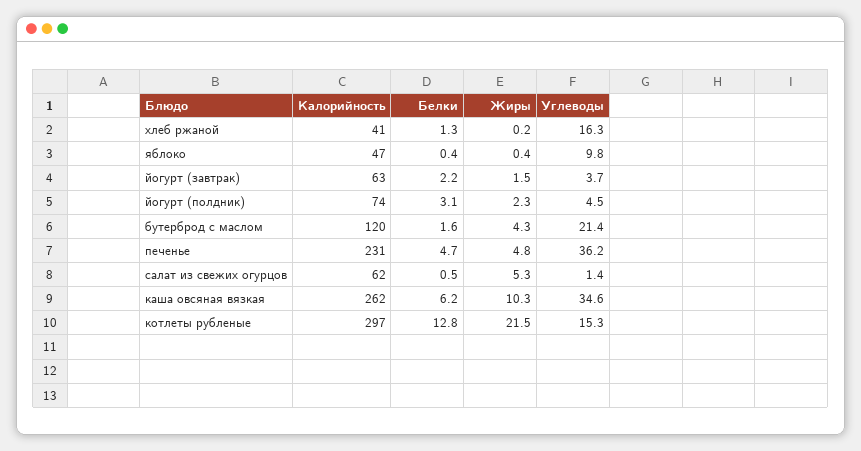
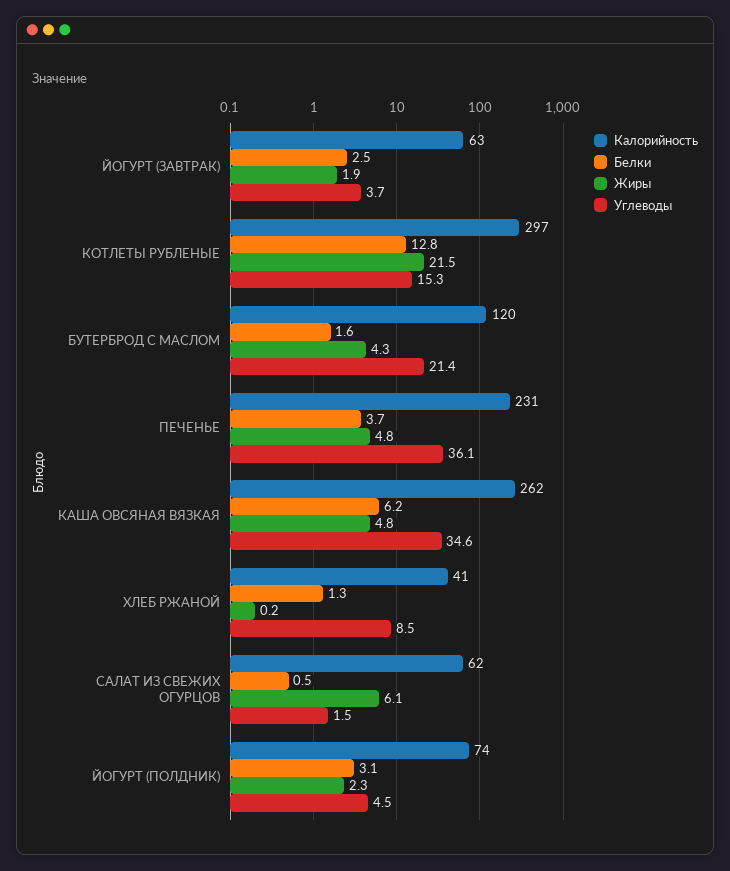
Углеводы, хлеб ржаной: 16.3 -> 8.5
Калорийность, яблоко: 47 -> none
Белки, яблоко: 0.4 -> none
Жиры, яблоко: 0.4 -> none
Углеводы, яблоко: 9.8 -> none
Белки, йогурт (завтрак): 2.2 -> 2.5
Жиры, йогурт (завтрак): 1.5 -> 1.9
Белки, печенье: 4.7 -> 3.7
Углеводы, печенье: 36.2 -> 36.1
Жиры, салат из свежих огурцов: 5.3 -> 6.1
Углеводы, салат из свежих огурцов: 1.4 -> 1.5
Жиры, каша овсяная вязкая: 10.3 -> 4.8

